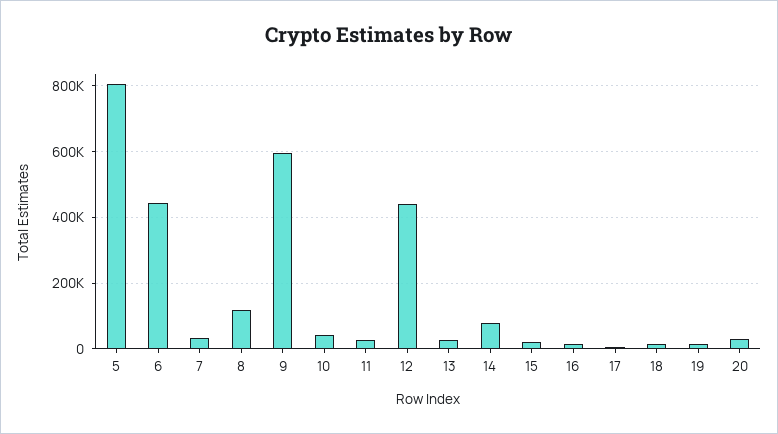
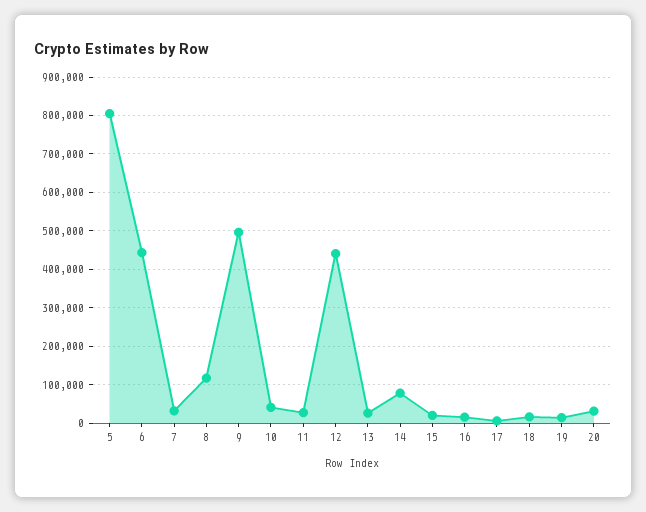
9: 600000 -> 500000

